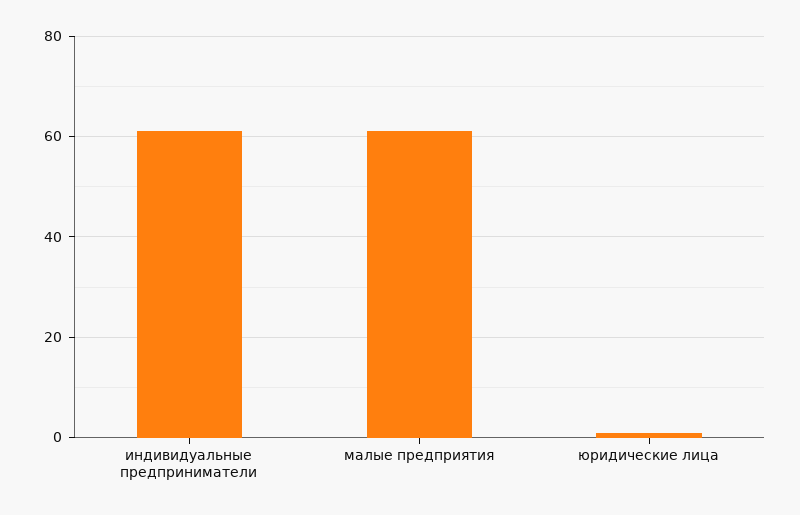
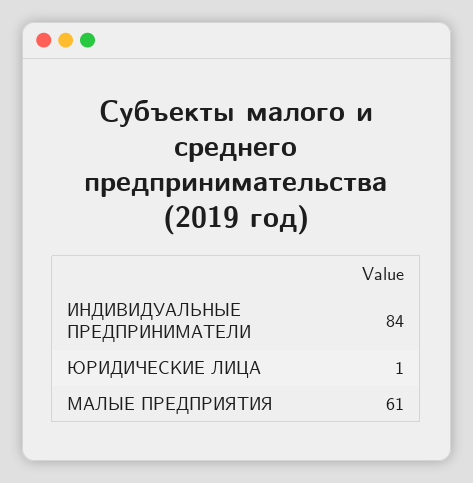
индивидуальные предприниматели: 60 -> 84

